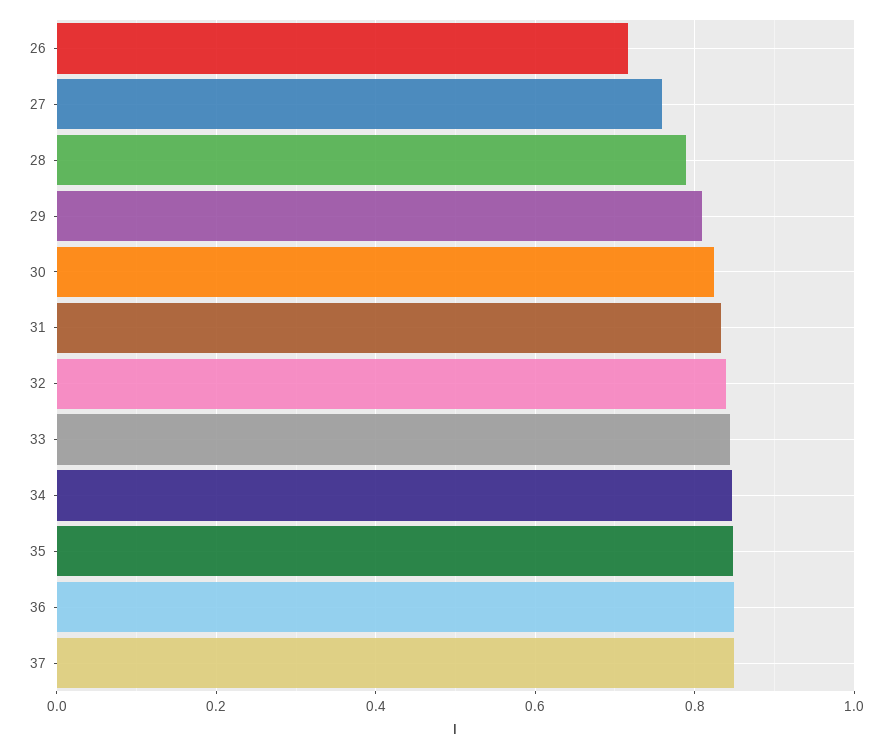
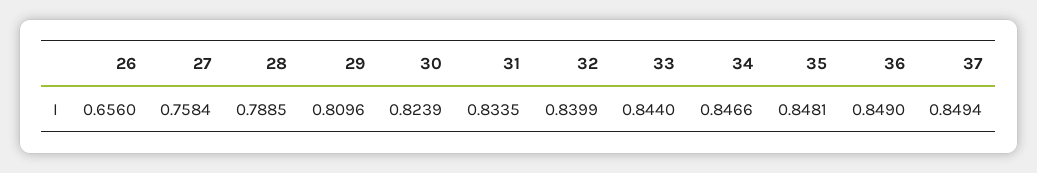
26: 0.72 -> 0.656

